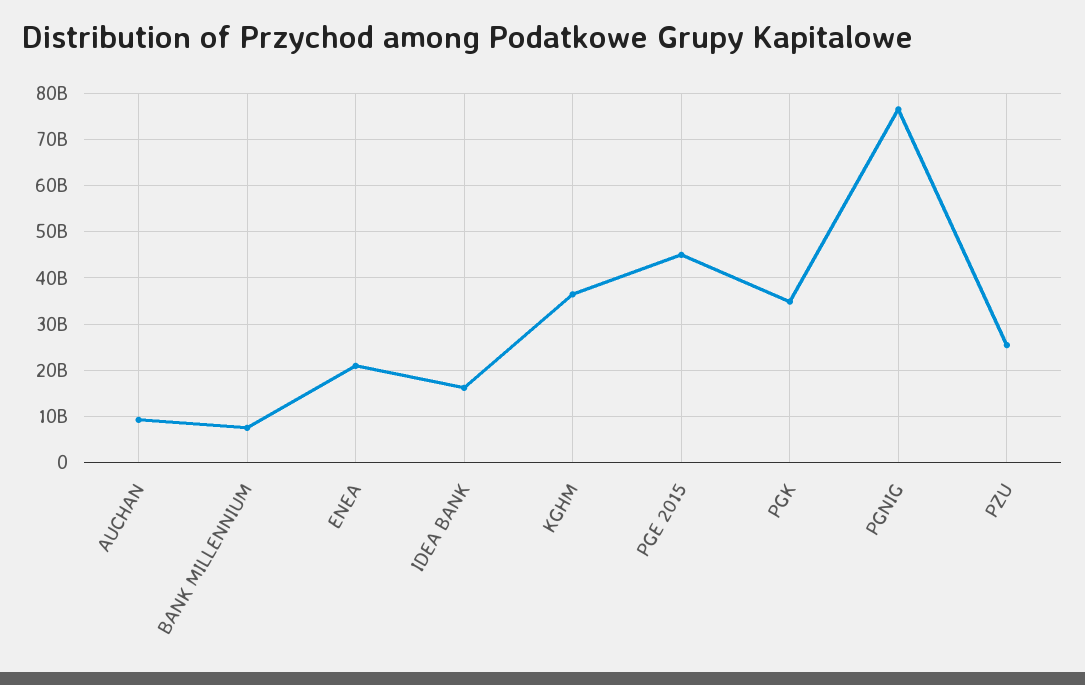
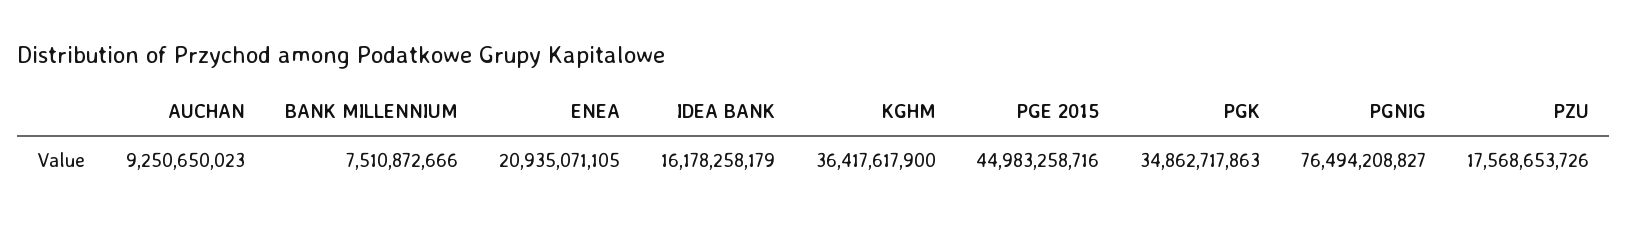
PZU: 26000000000 -> 17568653726

